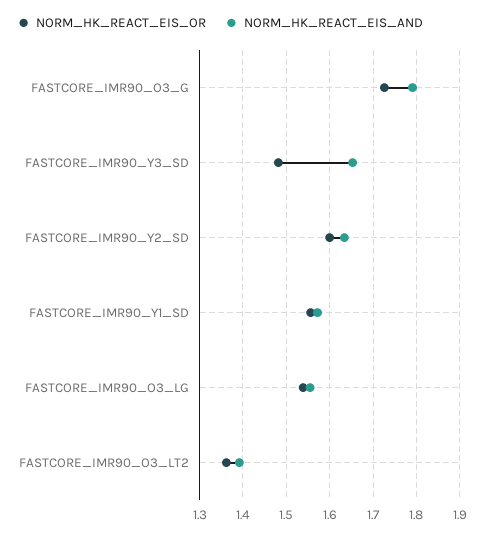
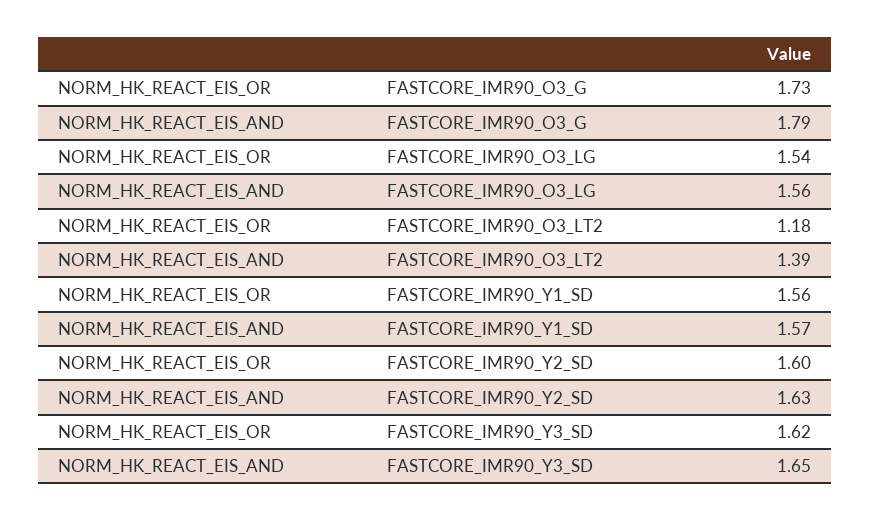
NORM_HK_REACT_EIS_OR, FASTCORE_IMR90_Y3_SD: 1.48 -> 1.62
NORM_HK_REACT_EIS_OR, FASTCORE_IMR90_O3_LT2: 1.36 -> 1.18

